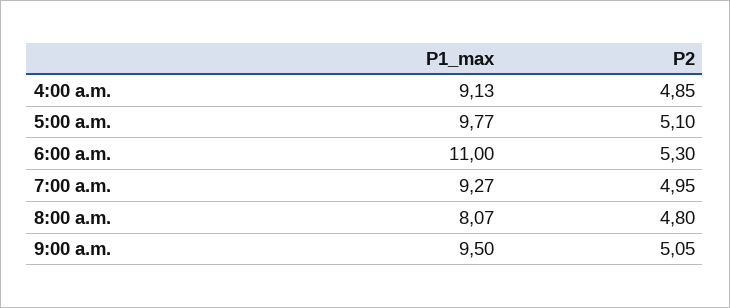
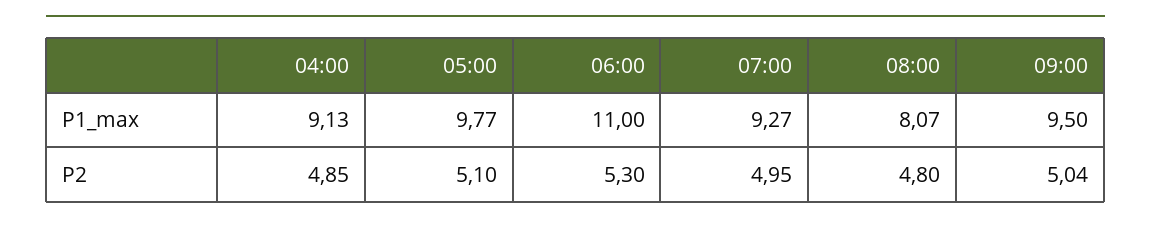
P2, 9:00 a.m.: 5.05 -> 5.04

